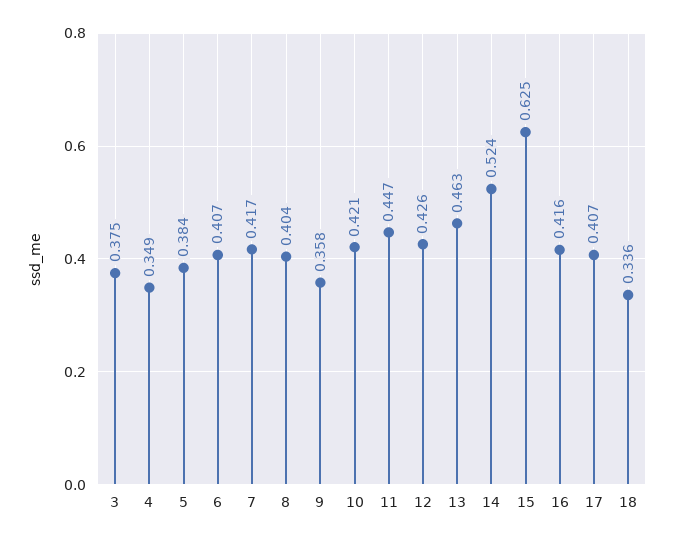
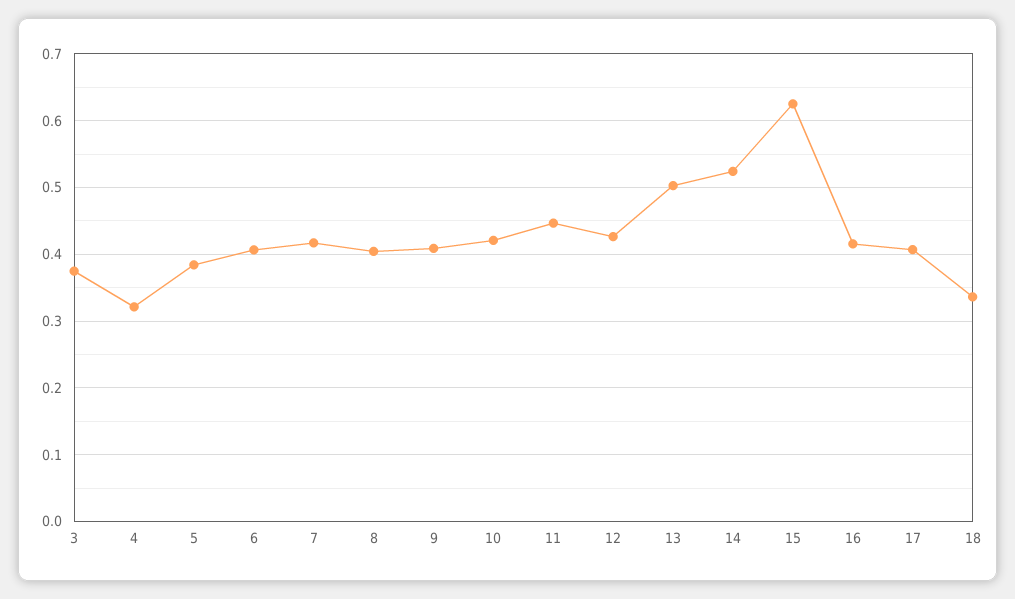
4: 0.349 -> 0.32
9: 0.358 -> 0.41
13: 0.463 -> 0.5

